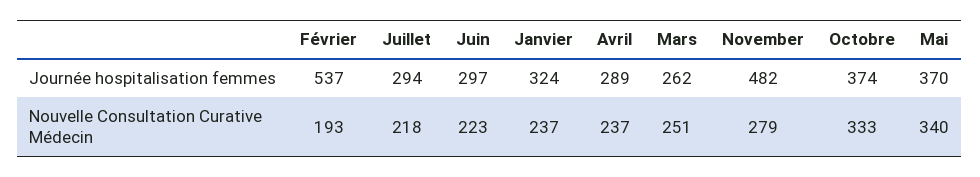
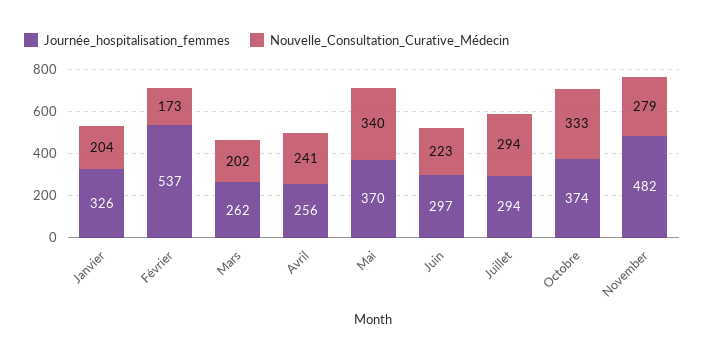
Journée hospitalisation femmes, Janvier: 324 -> 326
Journée hospitalisation femmes, Avril: 289 -> 256
Nouvelle Consultation Curative Médecin, Février: 193 -> 173
Nouvelle Consultation Curative Médecin, Juillet: 218 -> 294
Nouvelle Consultation Curative Médecin, Janvier: 237 -> 204
Nouvelle Consultation Curative Médecin, Avril: 237 -> 241
Nouvelle Consultation Curative Médecin, Mars: 251 -> 202

